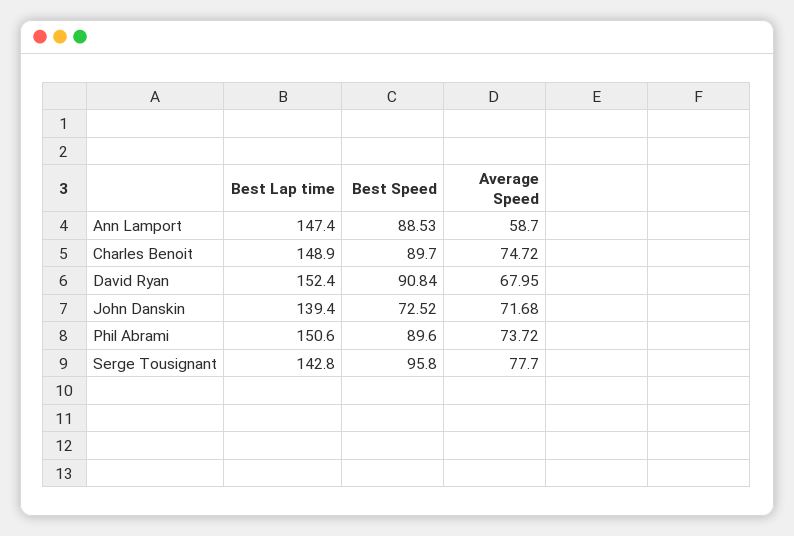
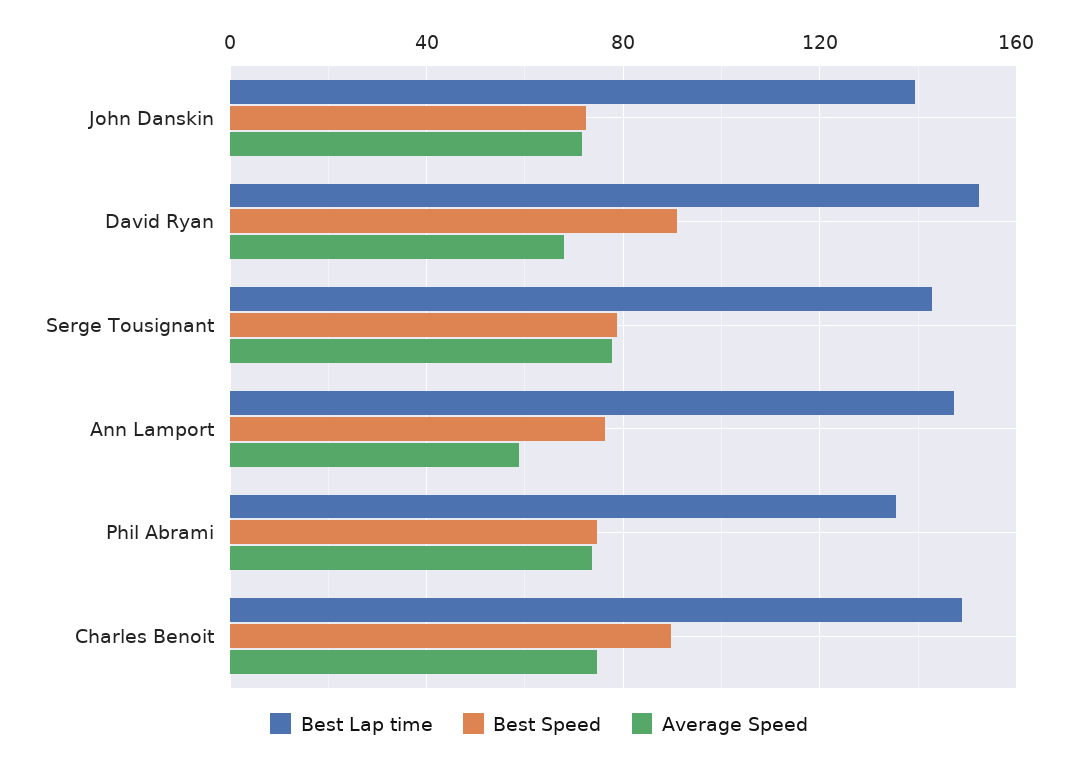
Best Speed, Ann Lamport: 88.53 -> 75
Best Lap time, Phil Abrami: 150.6 -> 135
Best Speed, Phil Abrami: 89.6 -> 75
Best Speed, Serge Tousignant: 95.8 -> 80

